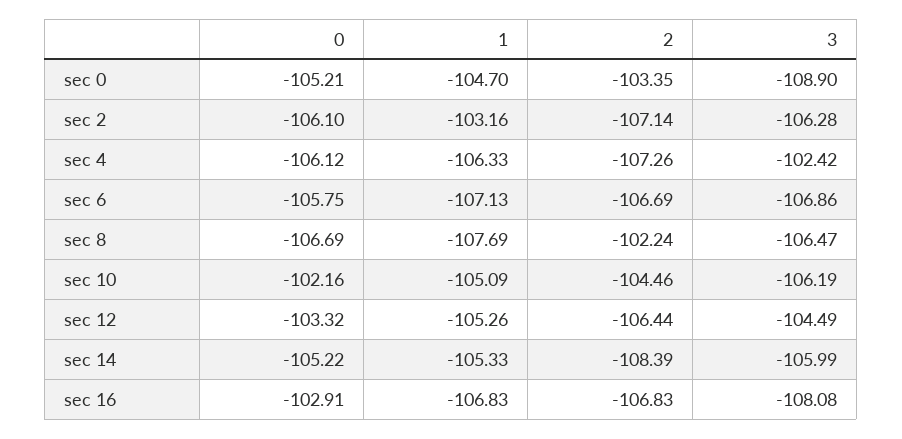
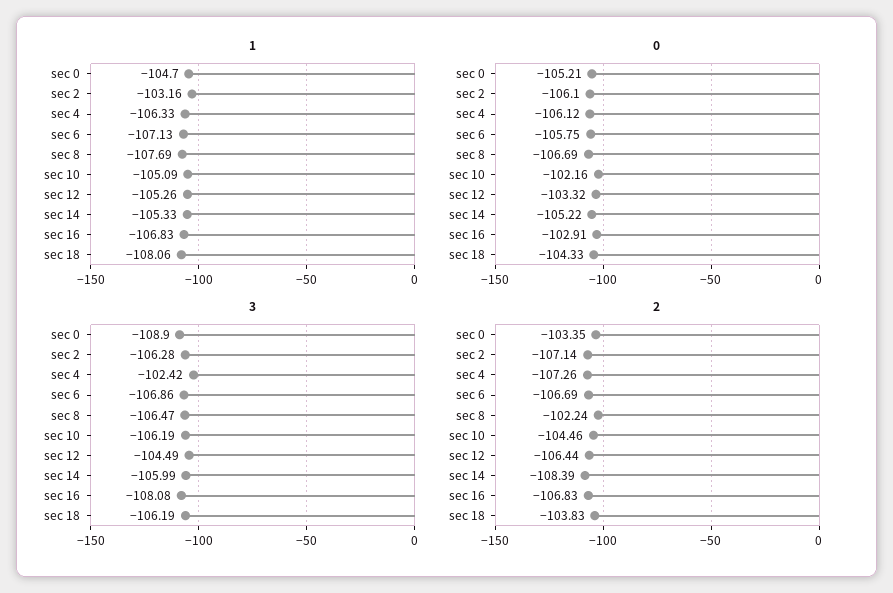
1, sec 18: none -> -108.06
0, sec 18: none -> -104.33
3, sec 18: none -> -106.19
2, sec 18: none -> -103.83

